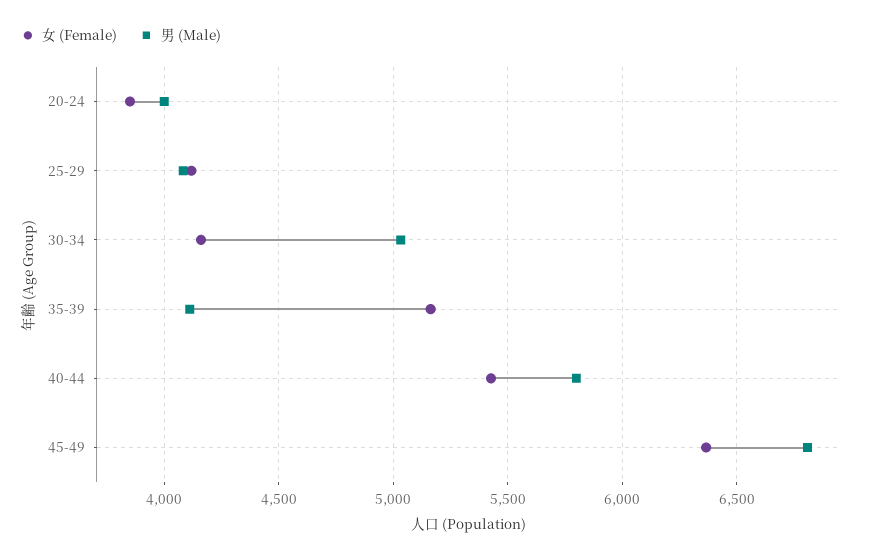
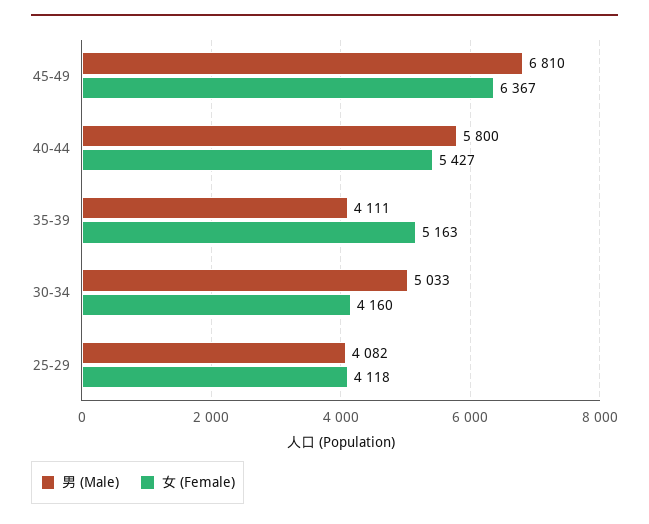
女 (Female), 20-24: 3850 -> none
男 (Male), 20-24: 4000 -> none

